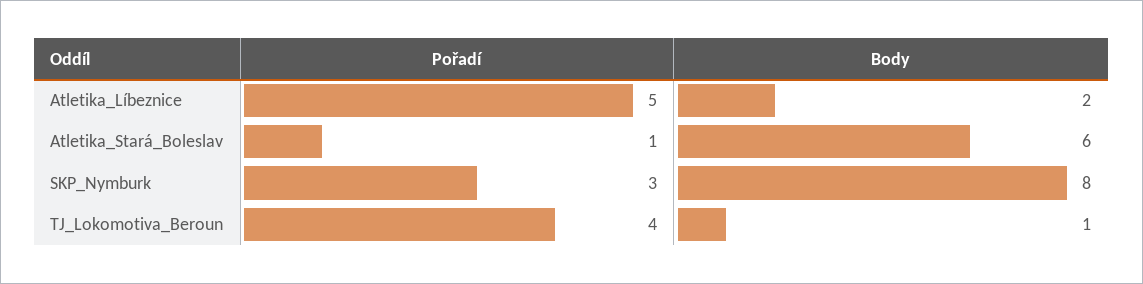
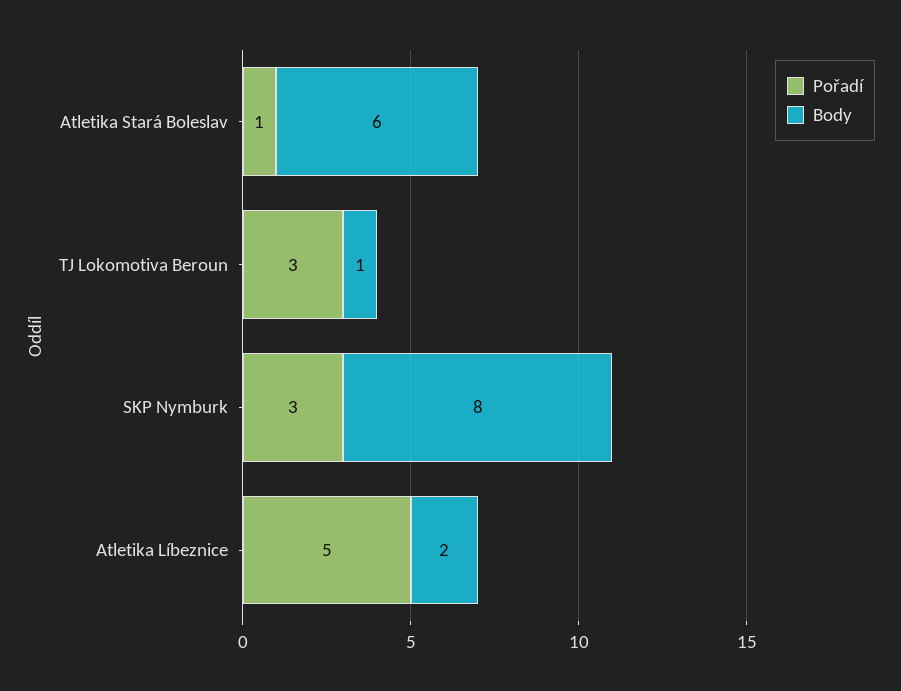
Pořadí, TJ_Lokomotiva_Beroun: 4 -> 3

